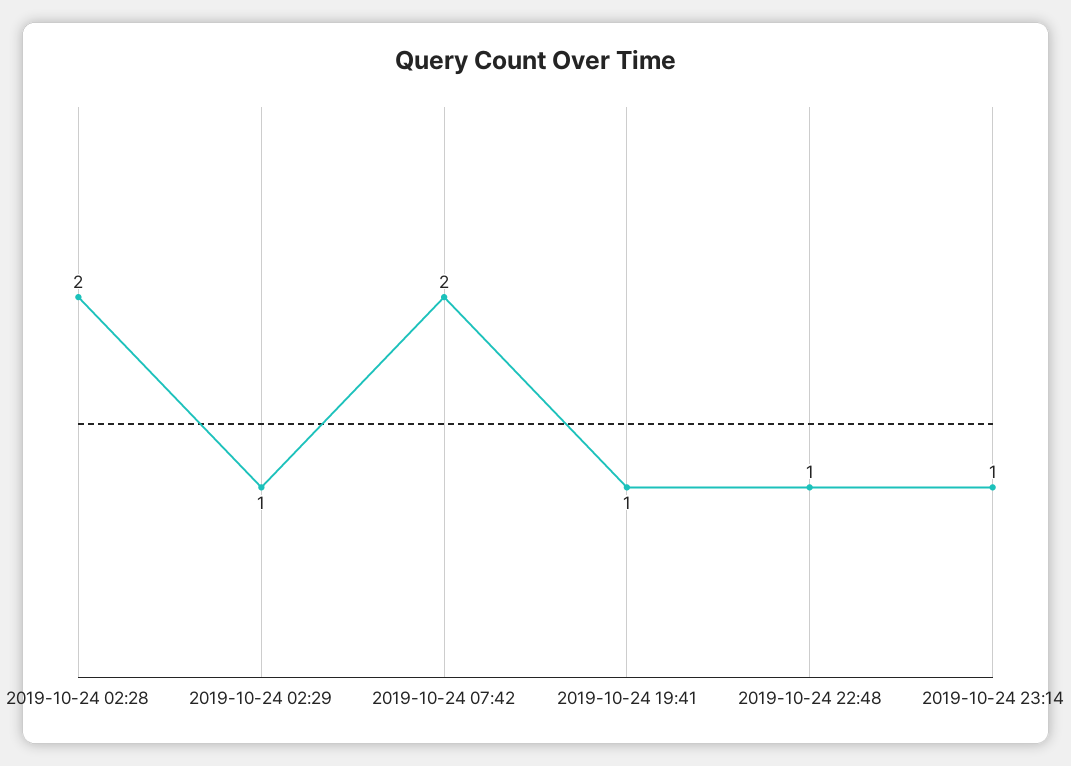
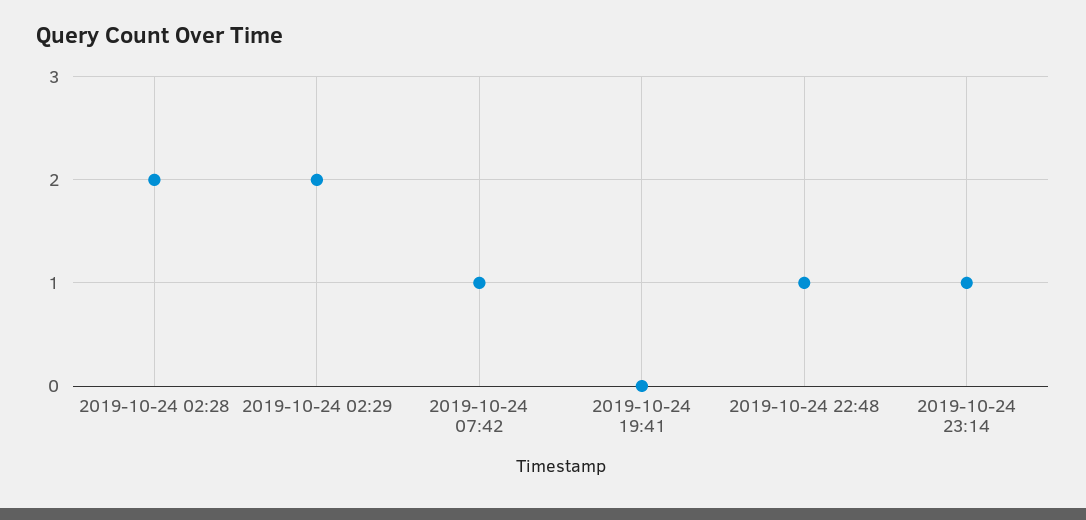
2019-10-24 02:29: 1 -> 2
2019-10-24 07:42: 2 -> 1
2019-10-24 19:41: 1 -> 0

